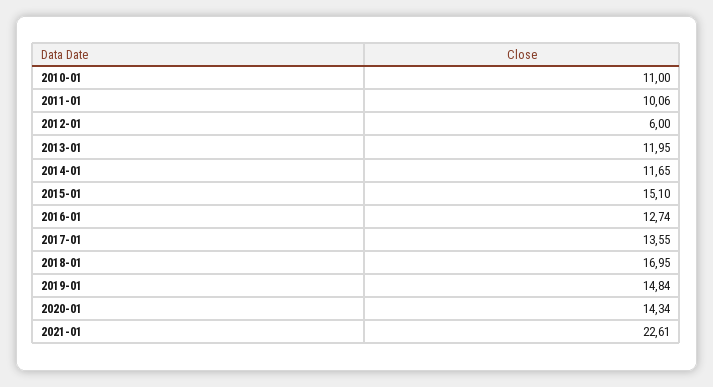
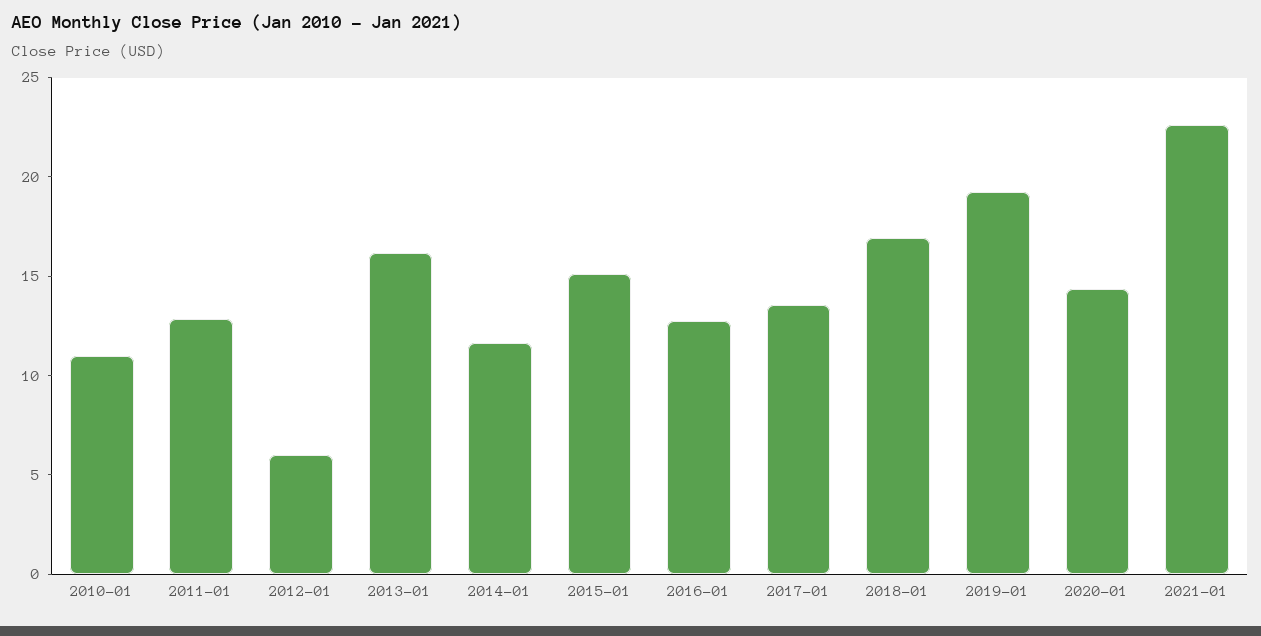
2011-01: 10.06 -> 13
2013-01: 11.95 -> 16
2019-01: 14.84 -> 19

